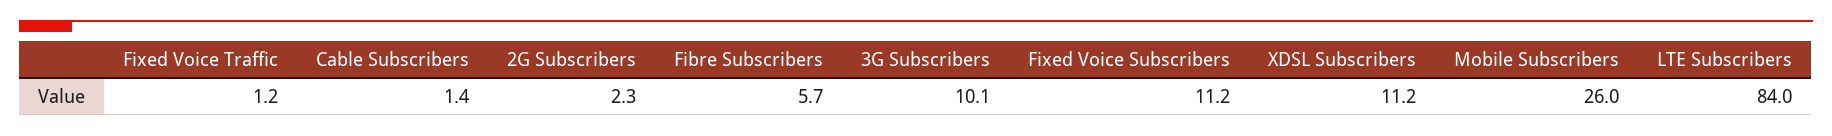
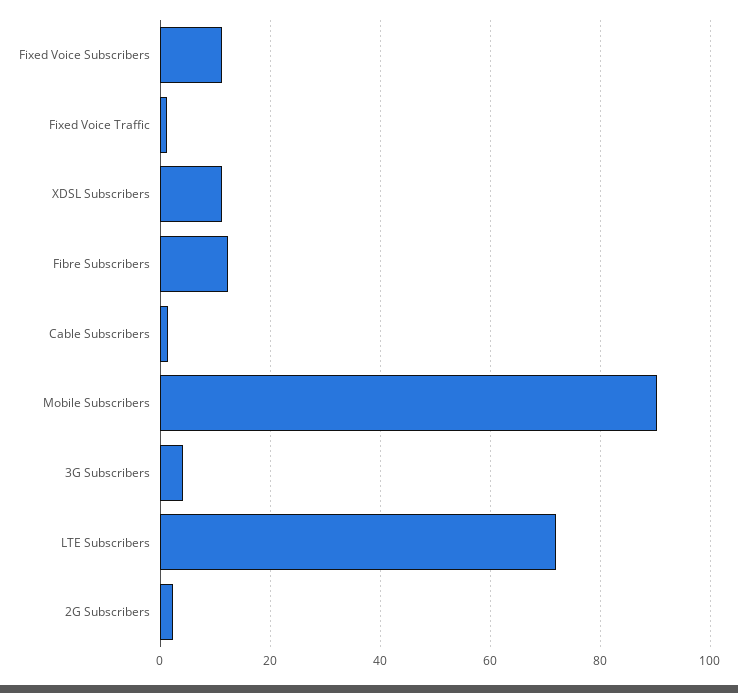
Fibre Subscribers: 5.7 -> 12
3G Subscribers: 10.1 -> 4
Mobile Subscribers: 26 -> 90
LTE Subscribers: 84 -> 72

